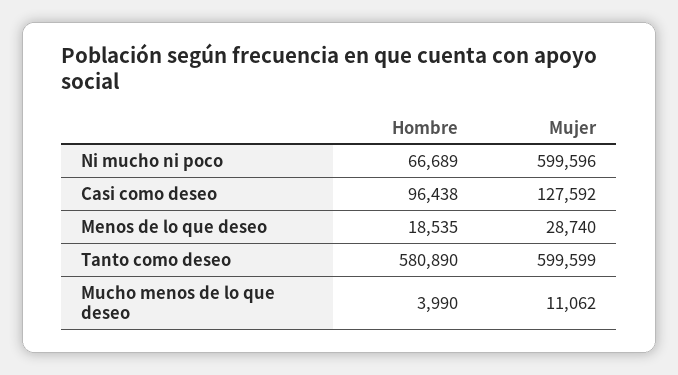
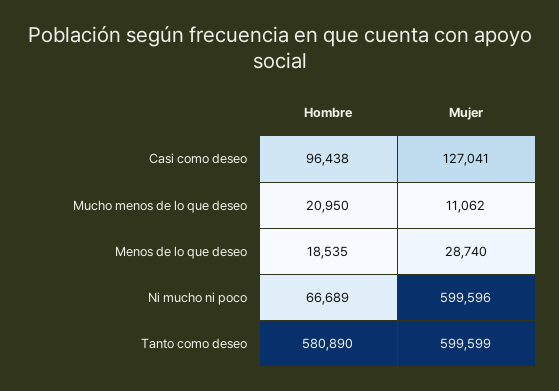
Mujer, Casi como deseo: 127592 -> 127041
Hombre, Mucho menos de lo que deseo: 3990 -> 20950

